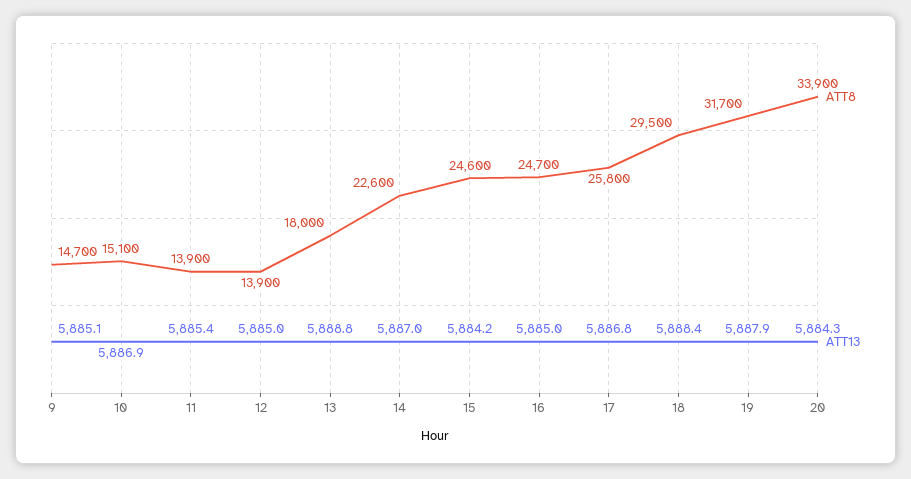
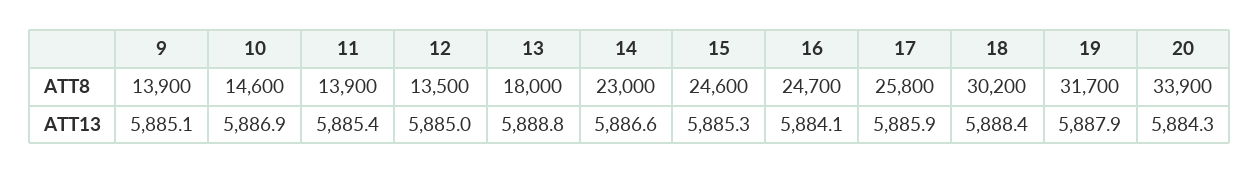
ATT8, 9: 14700 -> 13900
ATT8, 10: 15100 -> 14600
ATT8, 12: 13900 -> 13500
ATT8, 14: 22600 -> 23000
ATT13, 14: 5887 -> 5886.6
ATT13, 15: 5884.2 -> 5885.3
ATT13, 16: 5885 -> 5884.1
ATT13, 17: 5886.8 -> 5885.9
ATT8, 18: 29500 -> 30200

